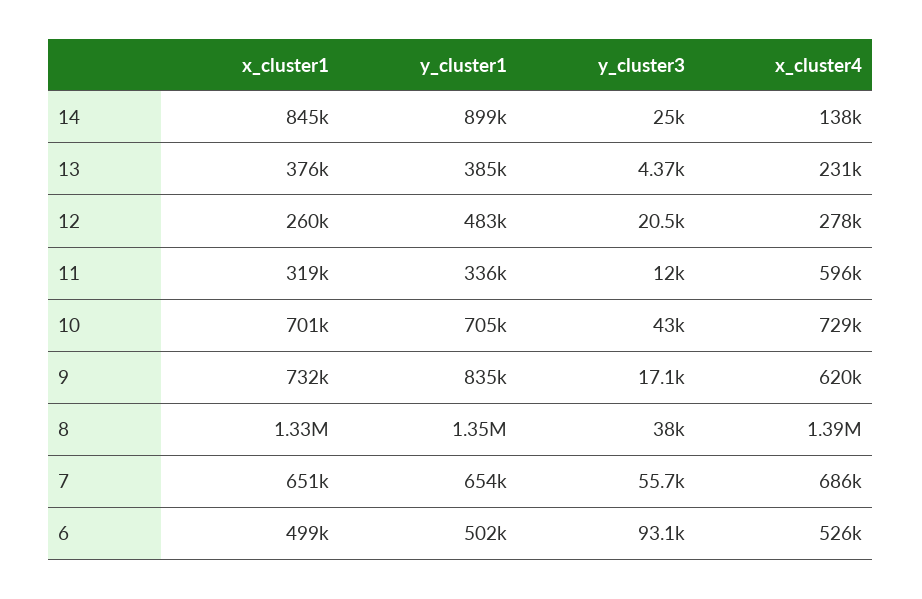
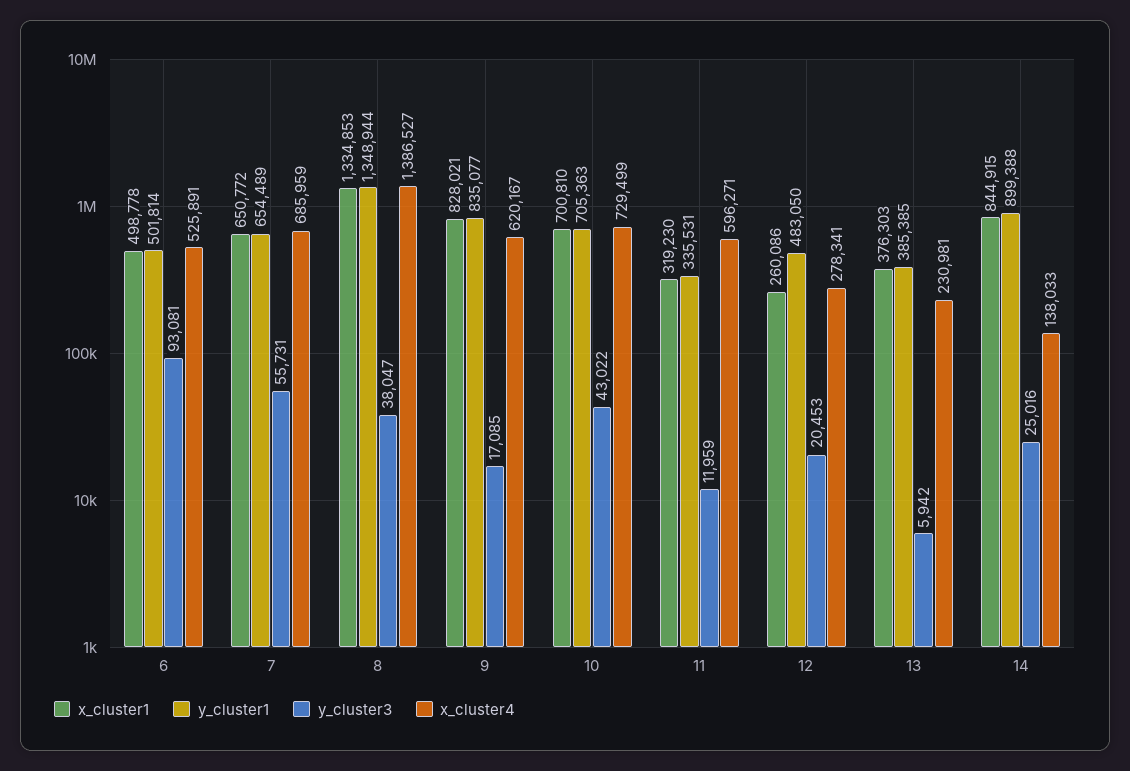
y_cluster3, 13: 4370 -> 5942
x_cluster1, 9: 732000 -> 828021

